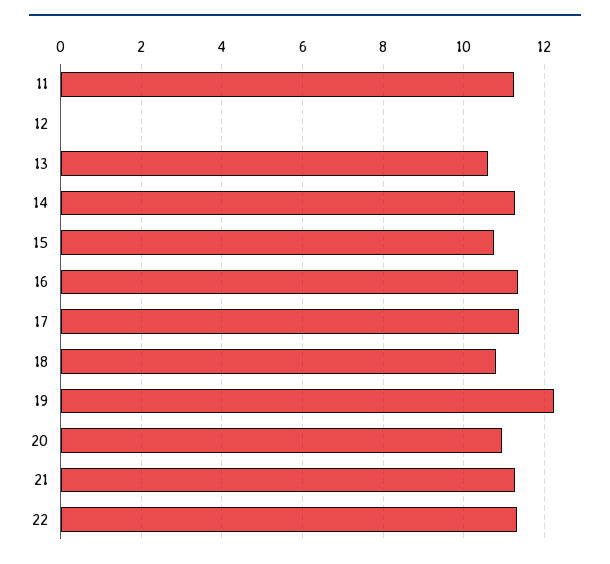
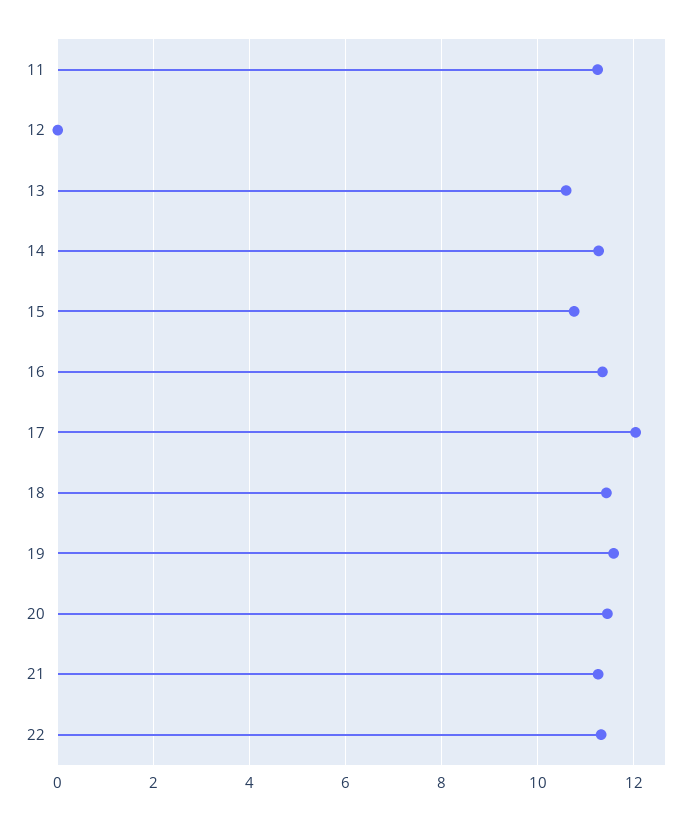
17: 11.4 -> 12
18: 10.8 -> 11.4
19: 12.2 -> 11.6
20: 11 -> 11.4

